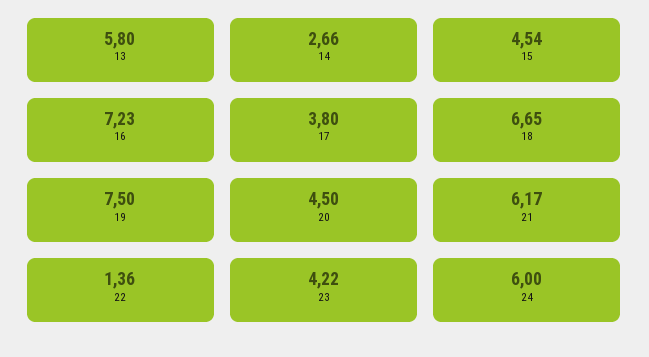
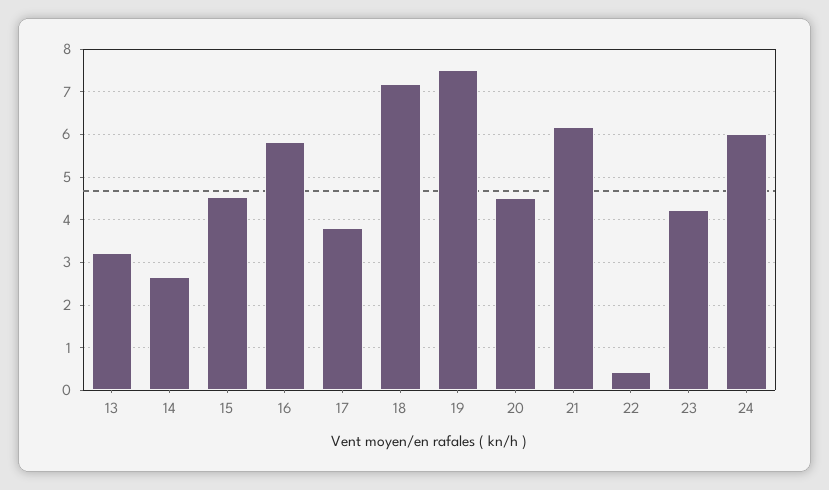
13: 5.8 -> 3.2
16: 7.23 -> 5.8
18: 6.65 -> 7.2
22: 1.36 -> 0.4

